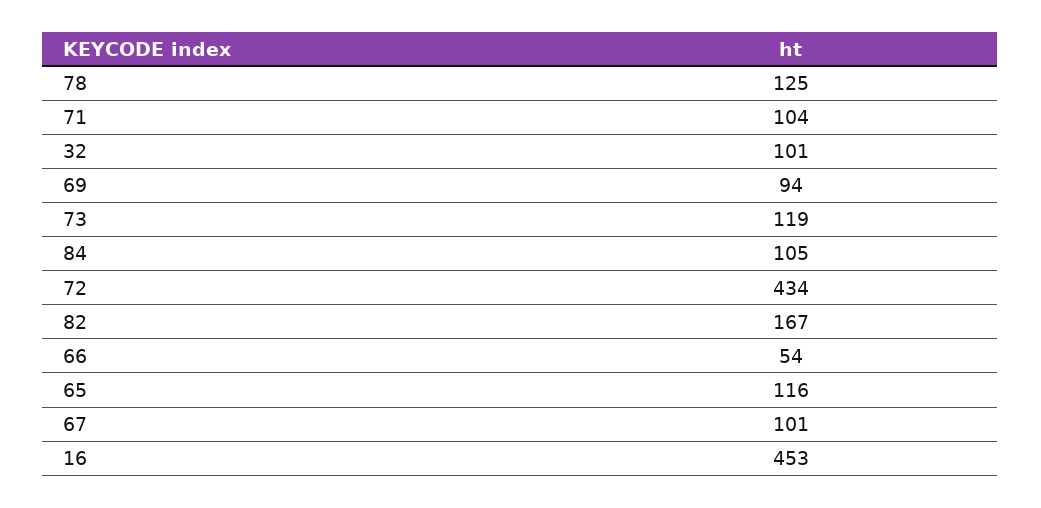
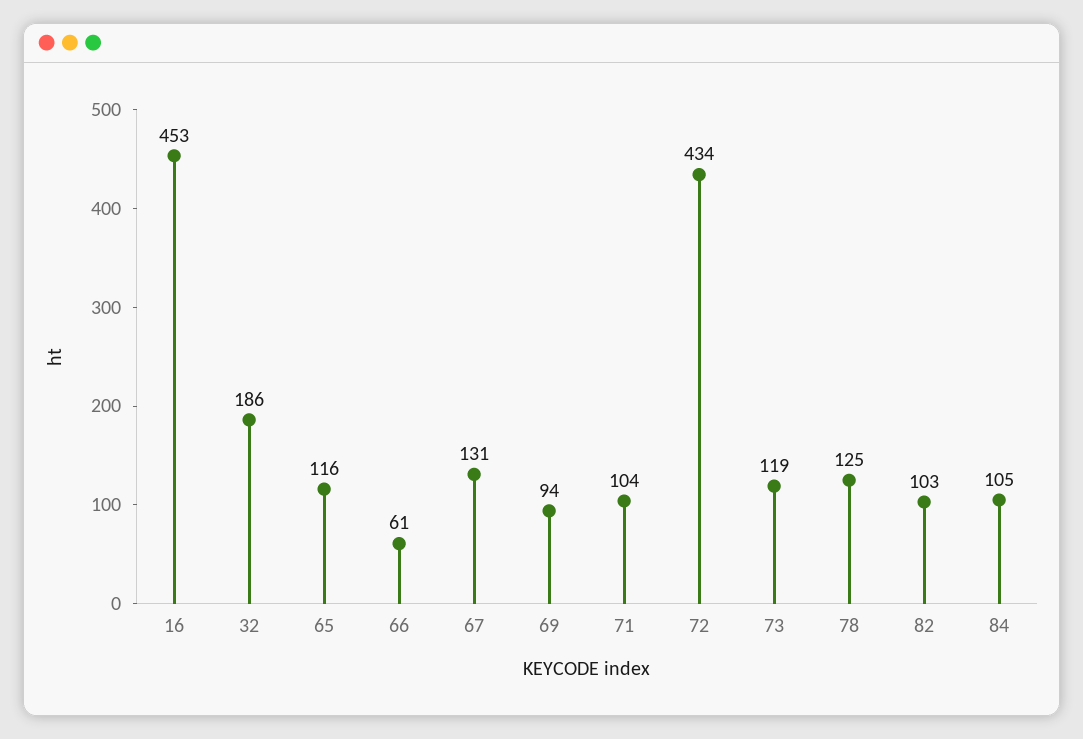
32: 101 -> 186
82: 167 -> 103
66: 54 -> 61
67: 101 -> 131

